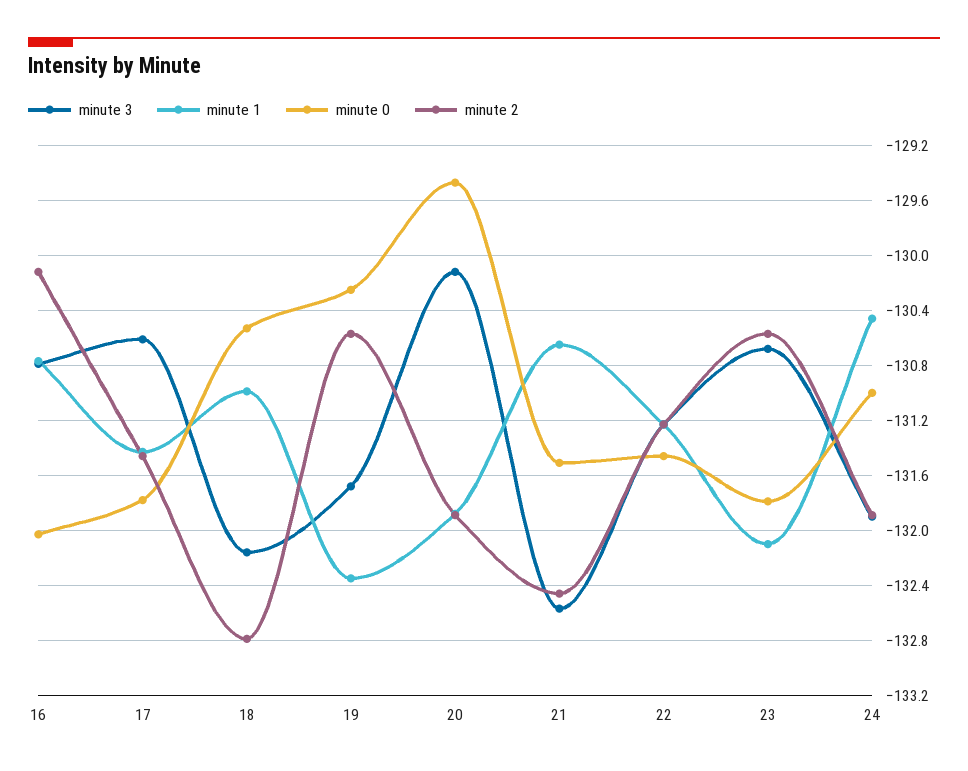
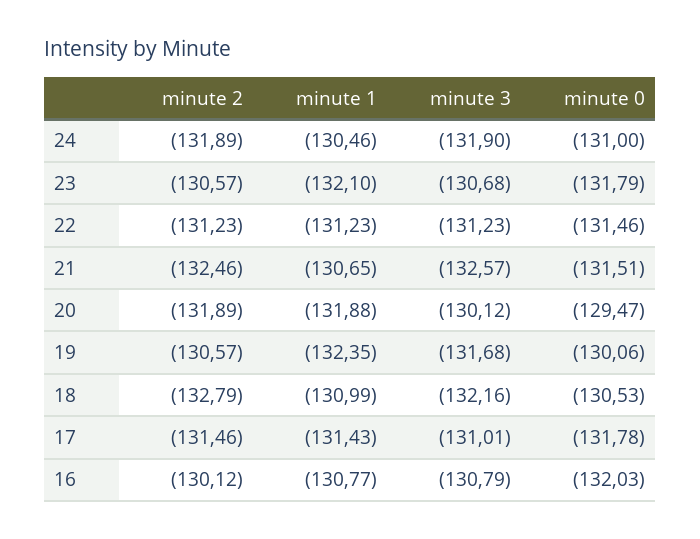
minute 3, 17: -130.6 -> -131.01
minute 0, 19: -130.25 -> -130.06

